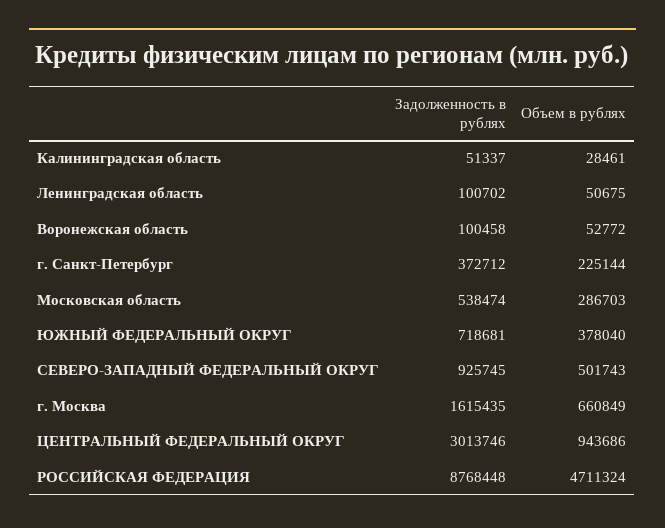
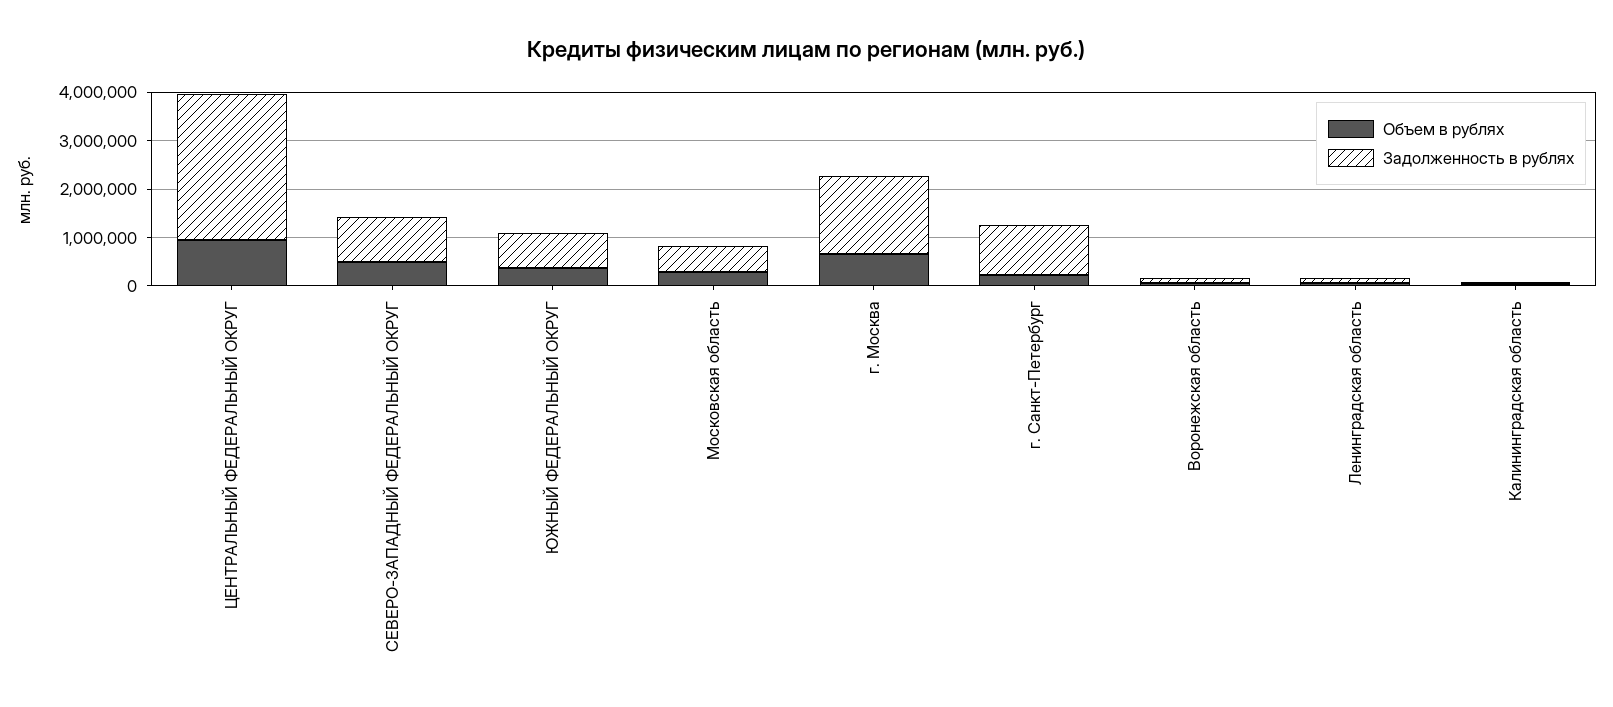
Задолженность в рублях, г. Санкт-Петербург: 372712 -> 1000000
Задолженность в рублях, РОССИЙСКАЯ ФЕДЕРАЦИЯ: 8768448 -> none
Объем в рублях, РОССИЙСКАЯ ФЕДЕРАЦИЯ: 4711324 -> none

